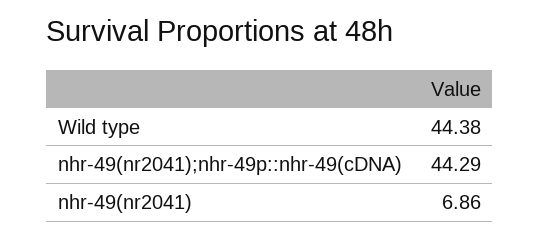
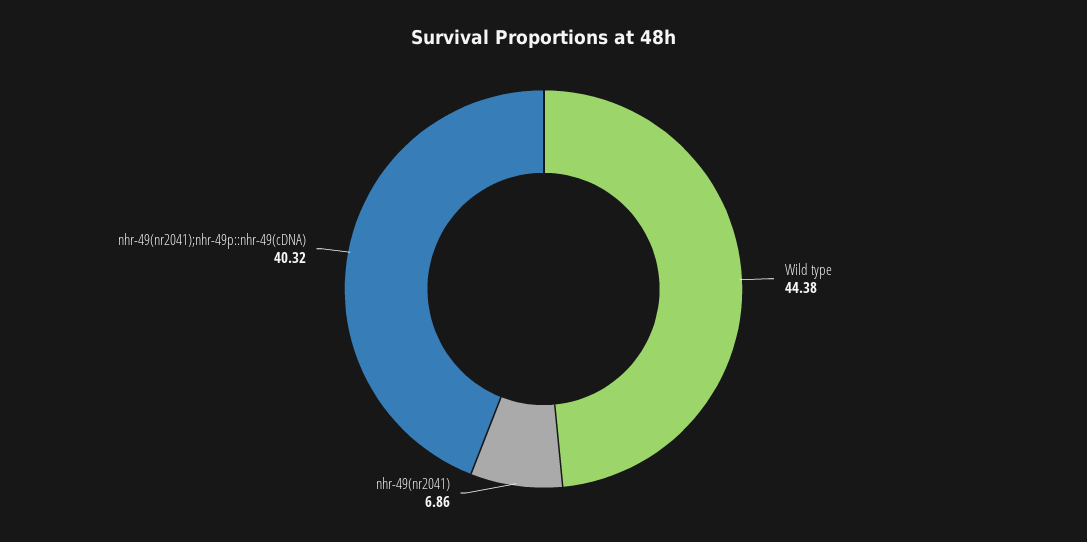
nhr-49(nr2041);nhr-49p::nhr-49(cDNA): 44.29 -> 40.32

